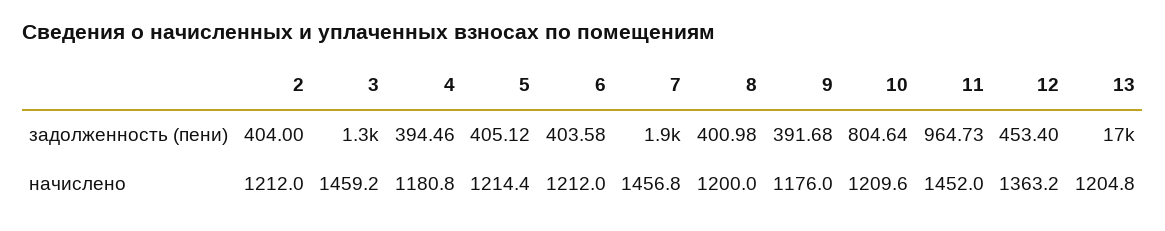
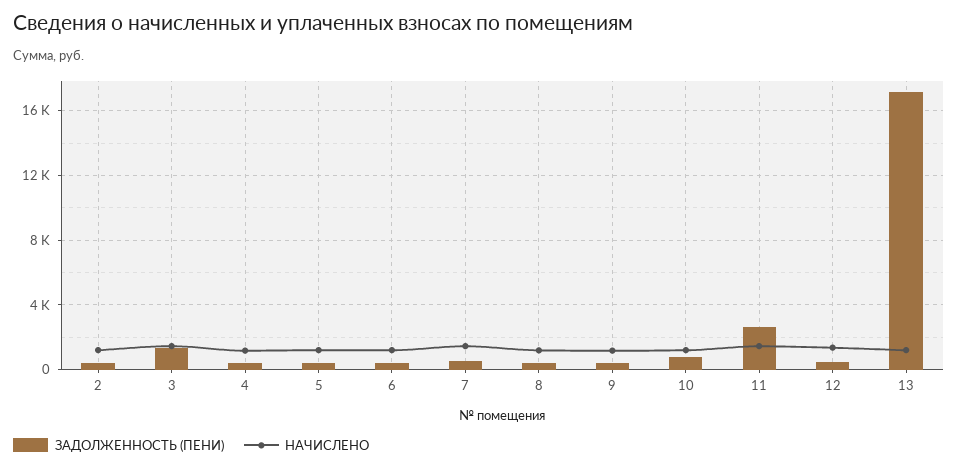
задолженность (пени), 7: 1900 -> 500
задолженность (пени), 11: 964.73 -> 2500

